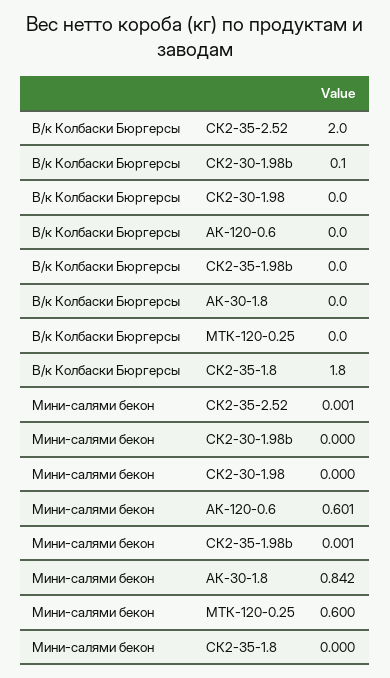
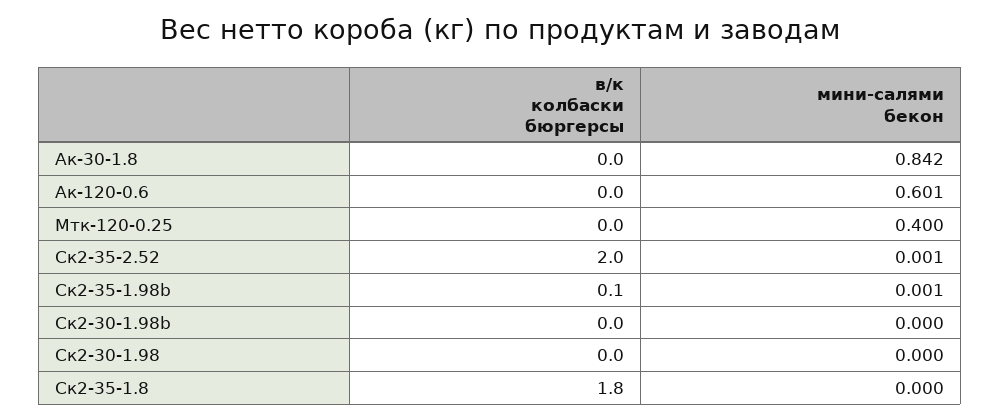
В/к Колбаски Бюргерсы, СК2-30-1.98b: 0.1 -> 0
В/к Колбаски Бюргерсы, СК2-35-1.98b: 0 -> 0.1
Мини-салями бекон, МТК-120-0.25: 0.6 -> 0.4

